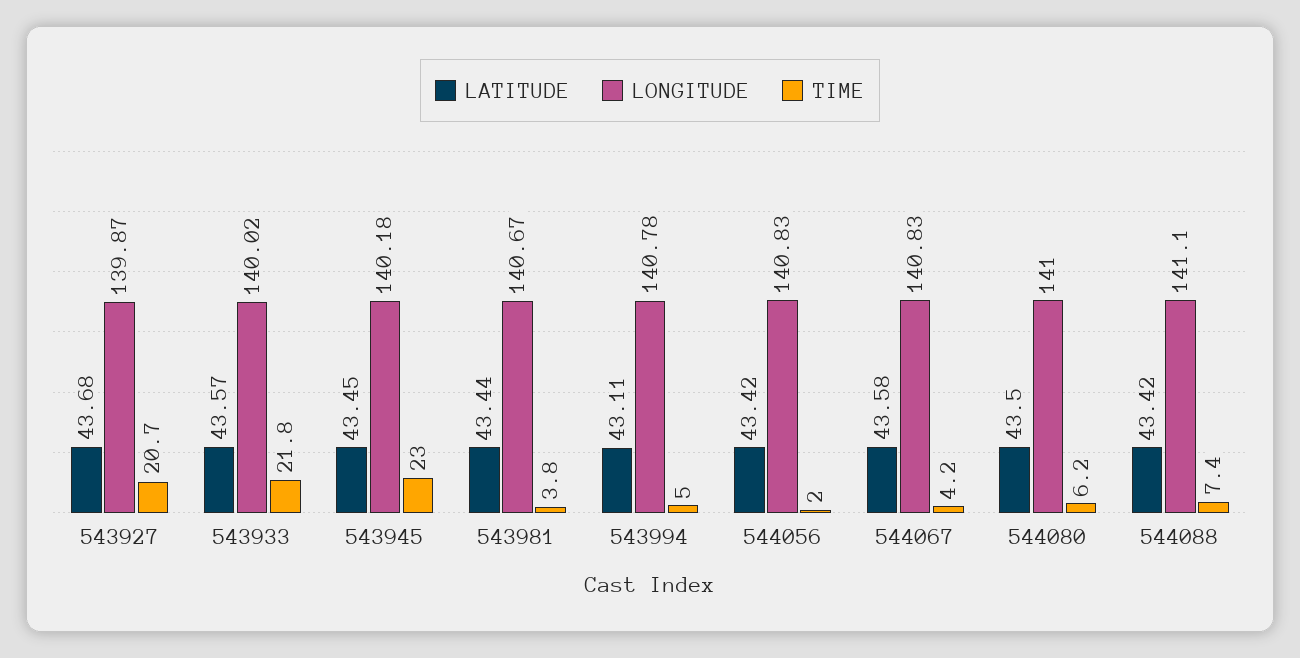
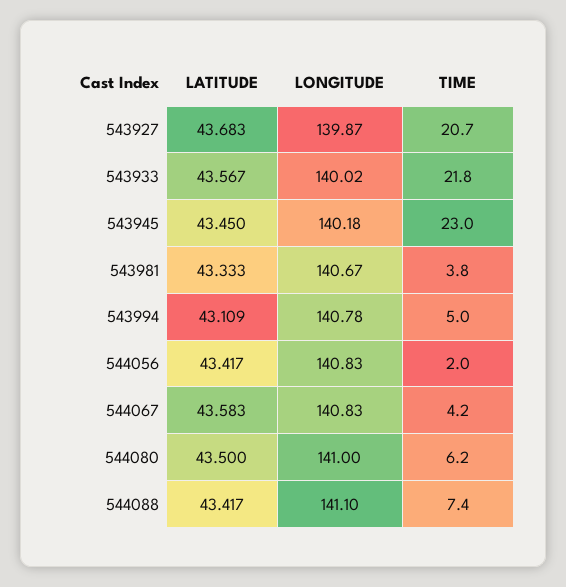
LATITUDE, 543981: 43.44 -> 43.333

